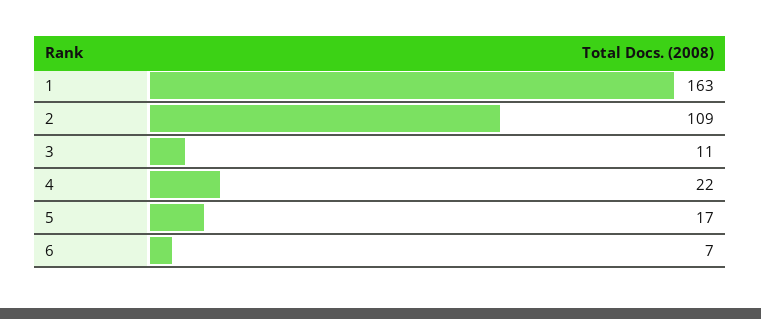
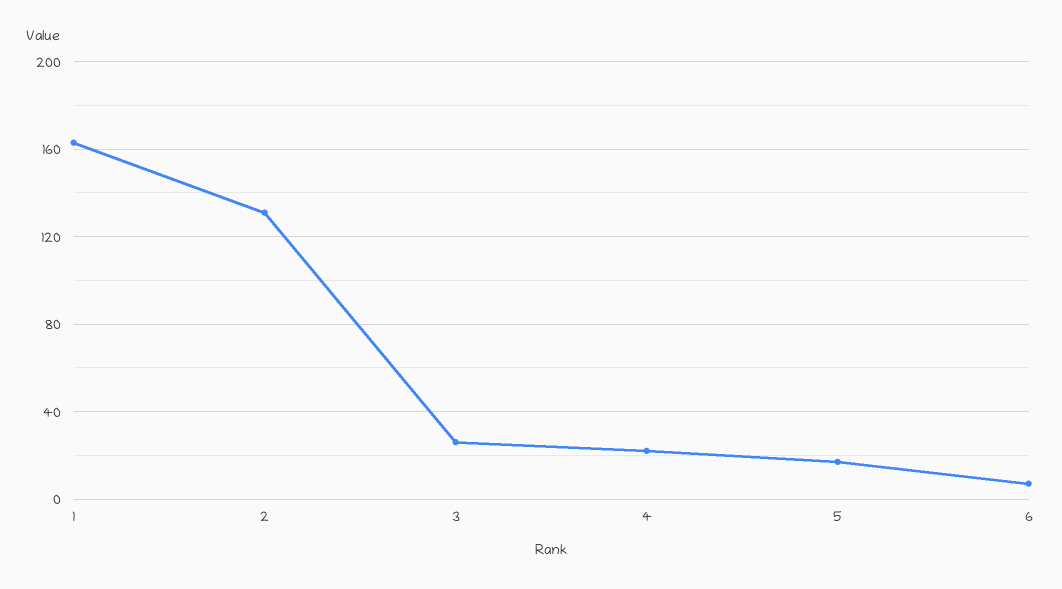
2: 109 -> 130
3: 11 -> 25

